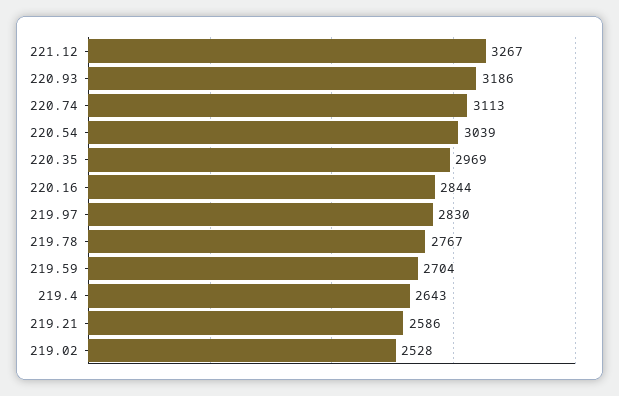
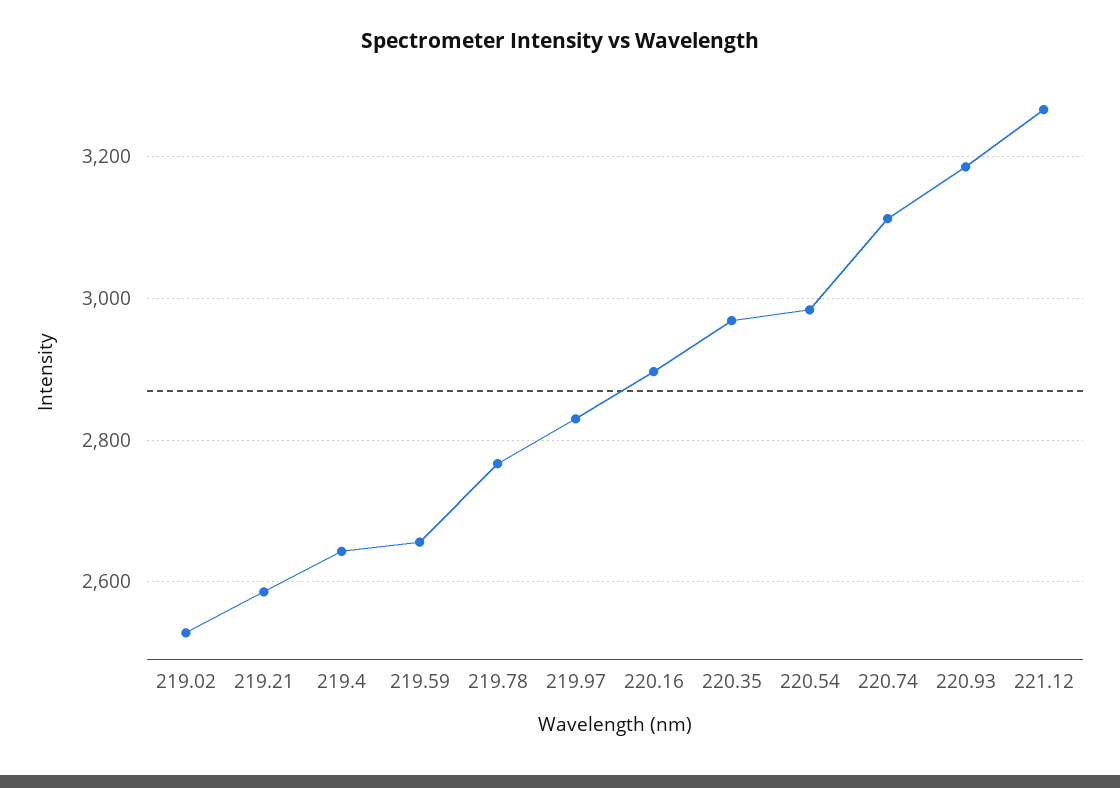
220.54: 3039 -> 2980
220.16: 2844 -> 2900
219.59: 2704 -> 2660

